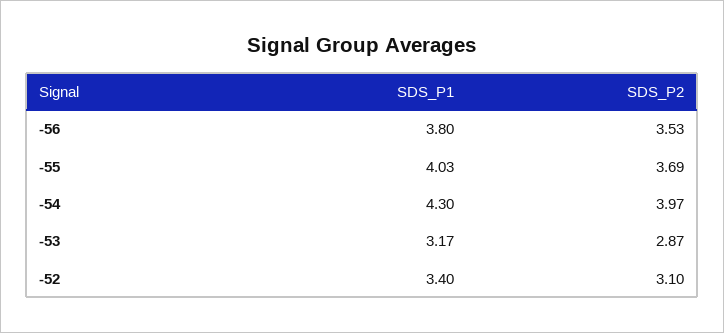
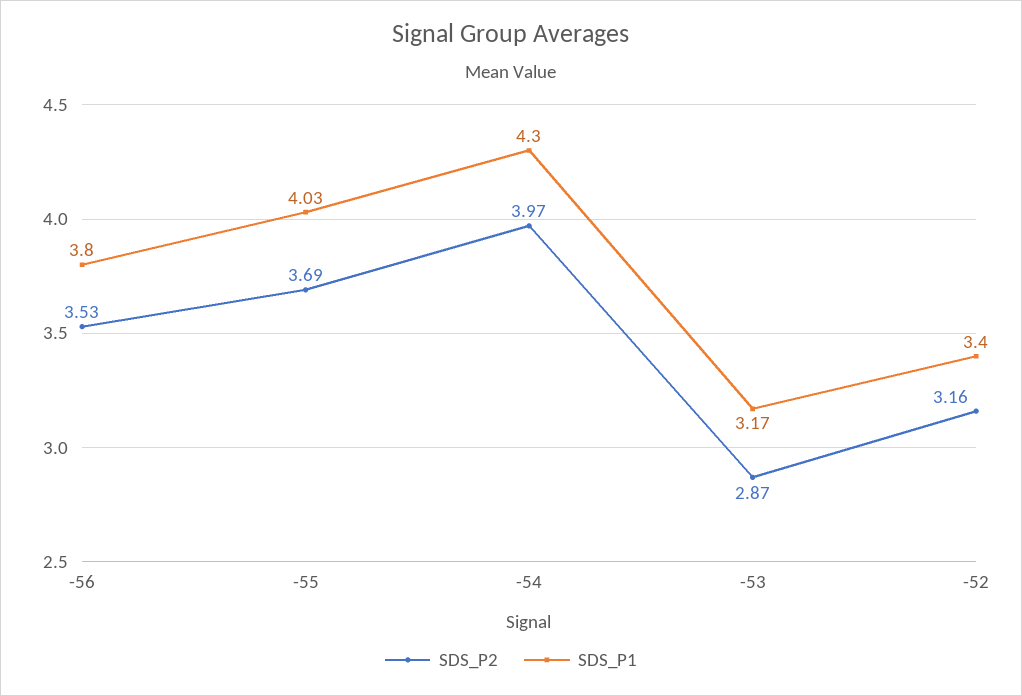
SDS_P2, -52: 3.1 -> 3.16

